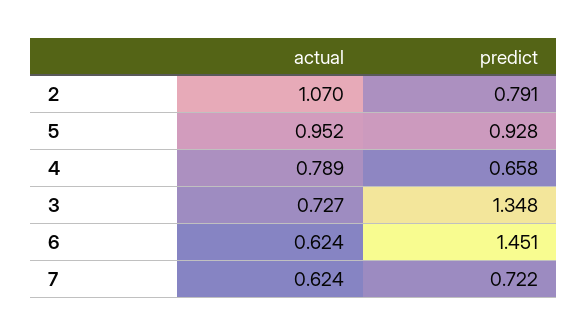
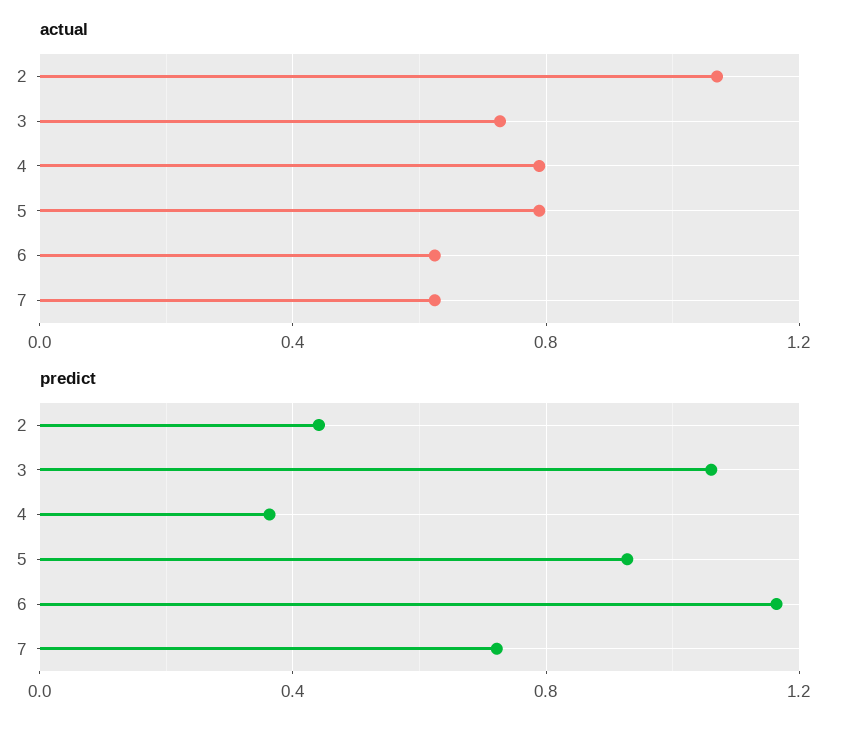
predict, 2: 0.791 -> 0.45
actual, 5: 0.952 -> 0.8
predict, 4: 0.658 -> 0.35
predict, 3: 1.348 -> 1.05
predict, 6: 1.451 -> 1.15

